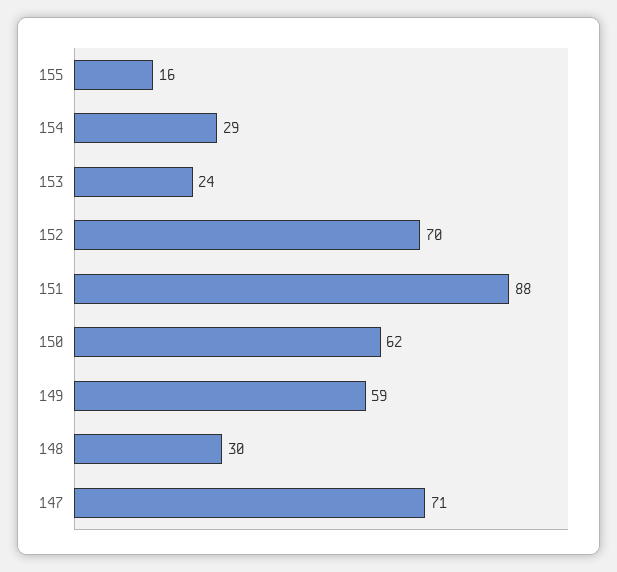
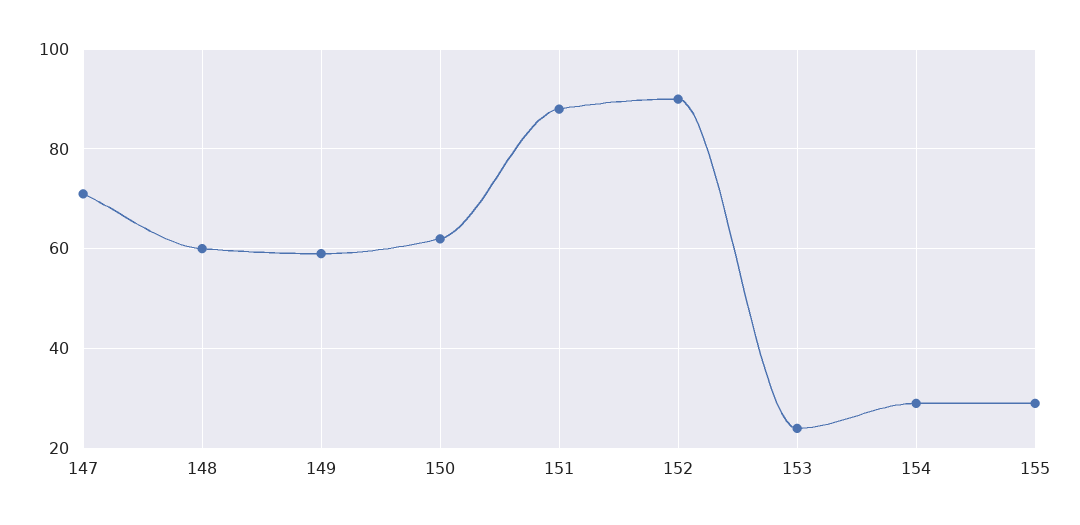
155: 16 -> 30
152: 70 -> 90
148: 30 -> 60

